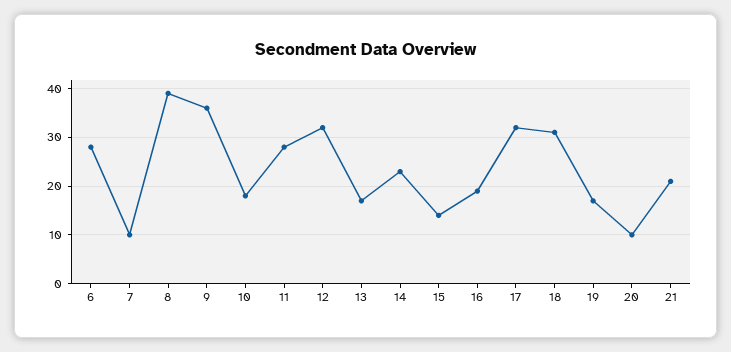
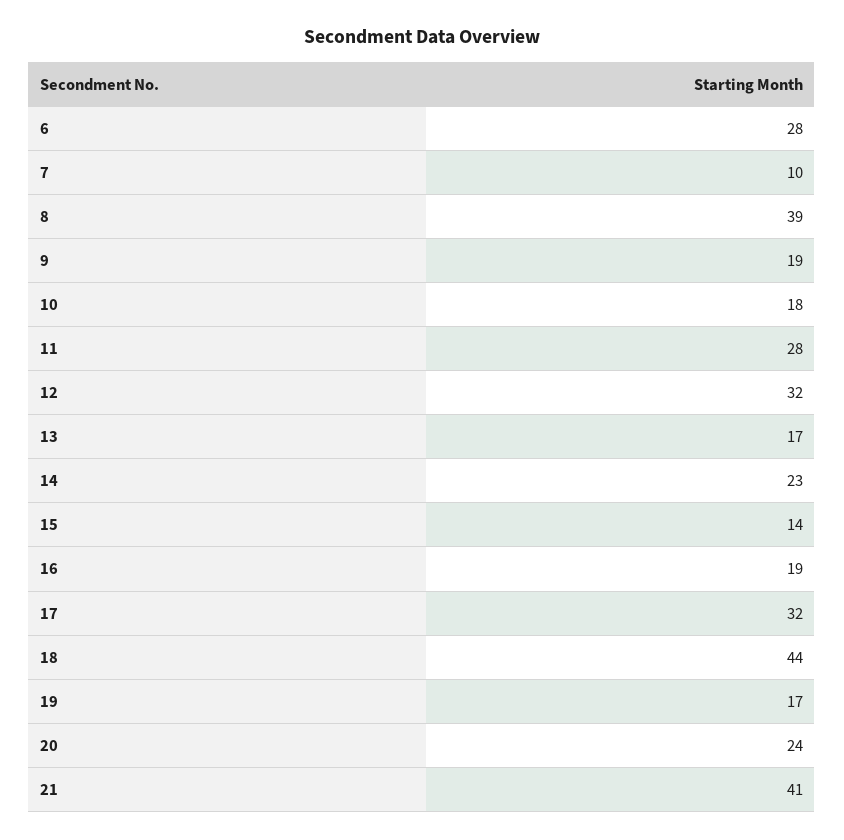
9: 35 -> 19
18: 30 -> 44
20: 10 -> 24
21: 20 -> 41

